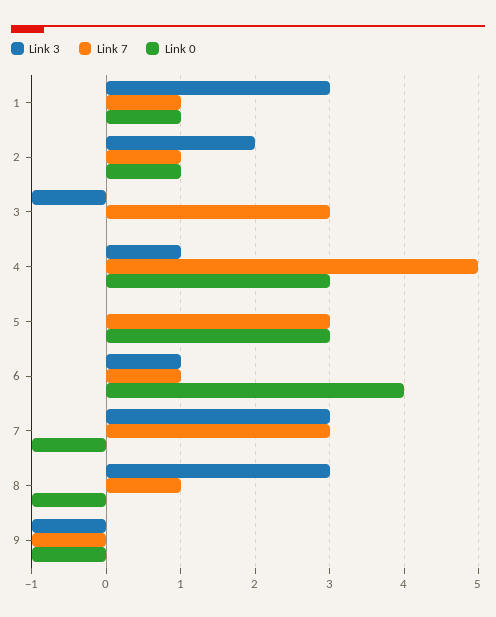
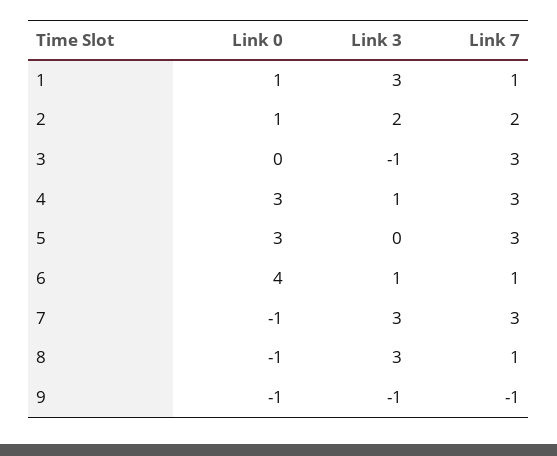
Link 7, 2: 1 -> 2
Link 7, 4: 5 -> 3

